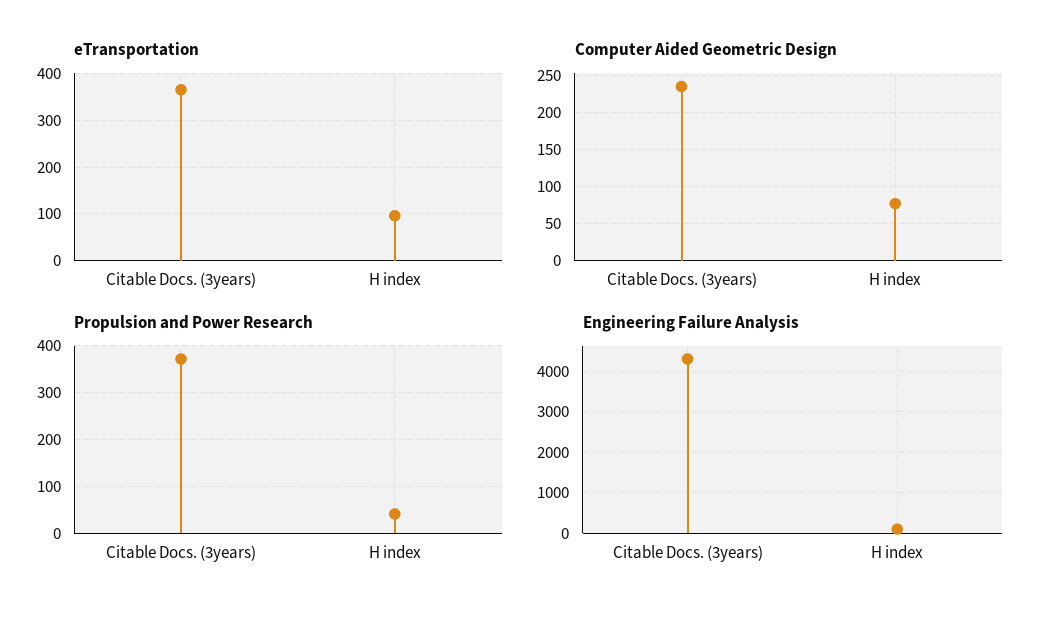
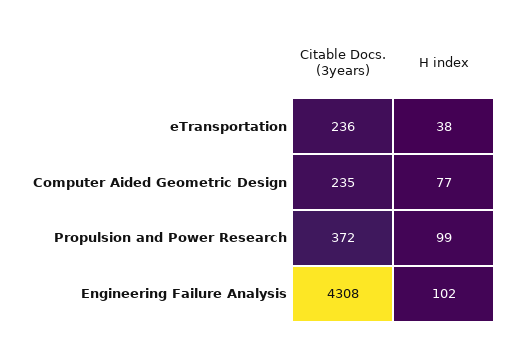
eTransportation, Citable Docs. (3years): 360 -> 236
eTransportation, H index: 100 -> 38
Propulsion and Power Research, H index: 40 -> 99

